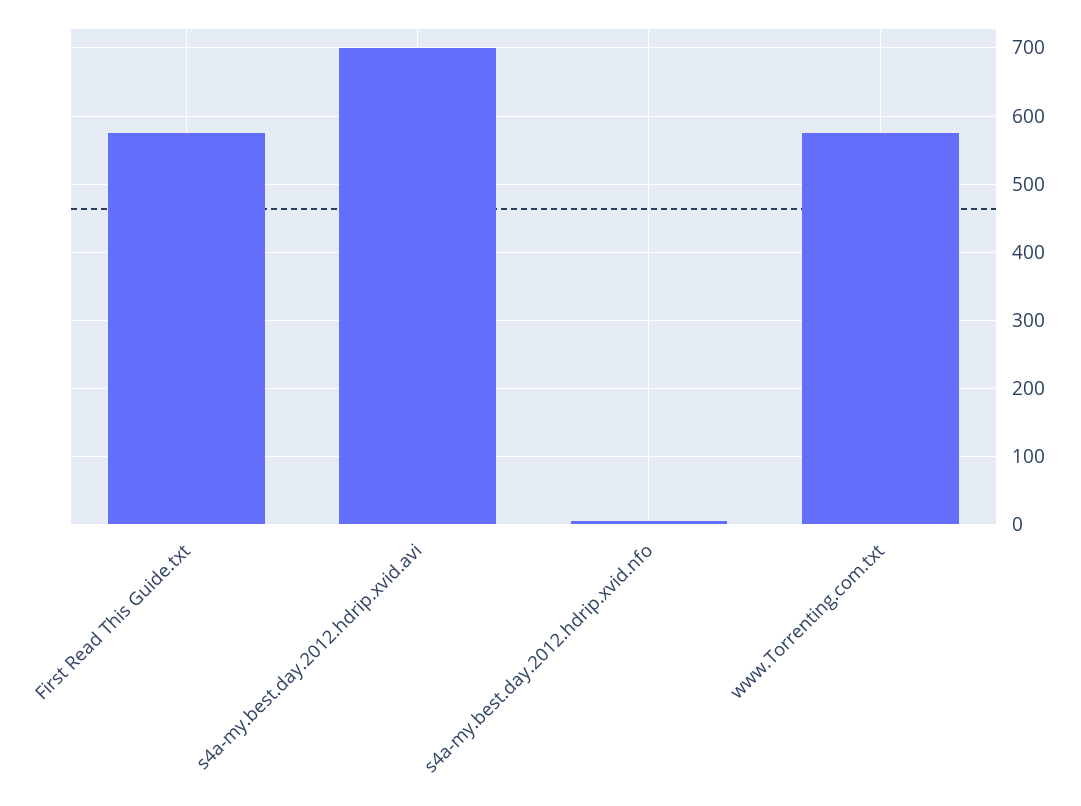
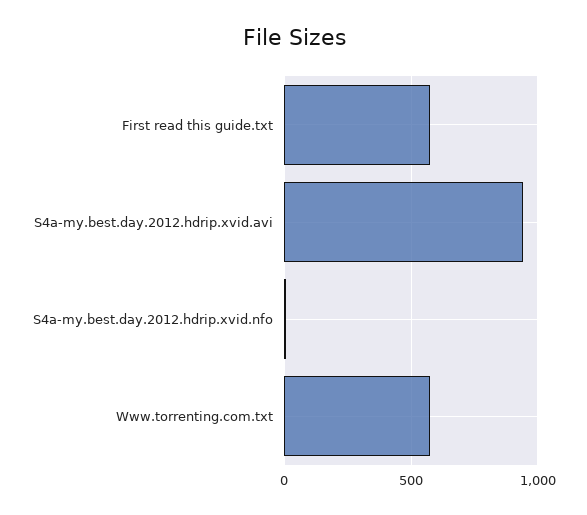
s4a-my.best.day.2012.hdrip.xvid.avi: 700 -> 950

